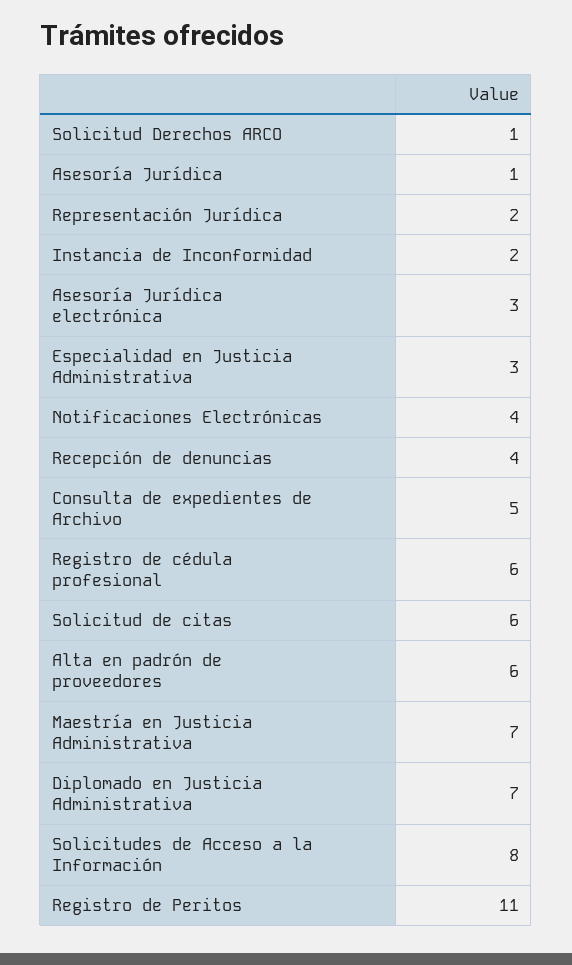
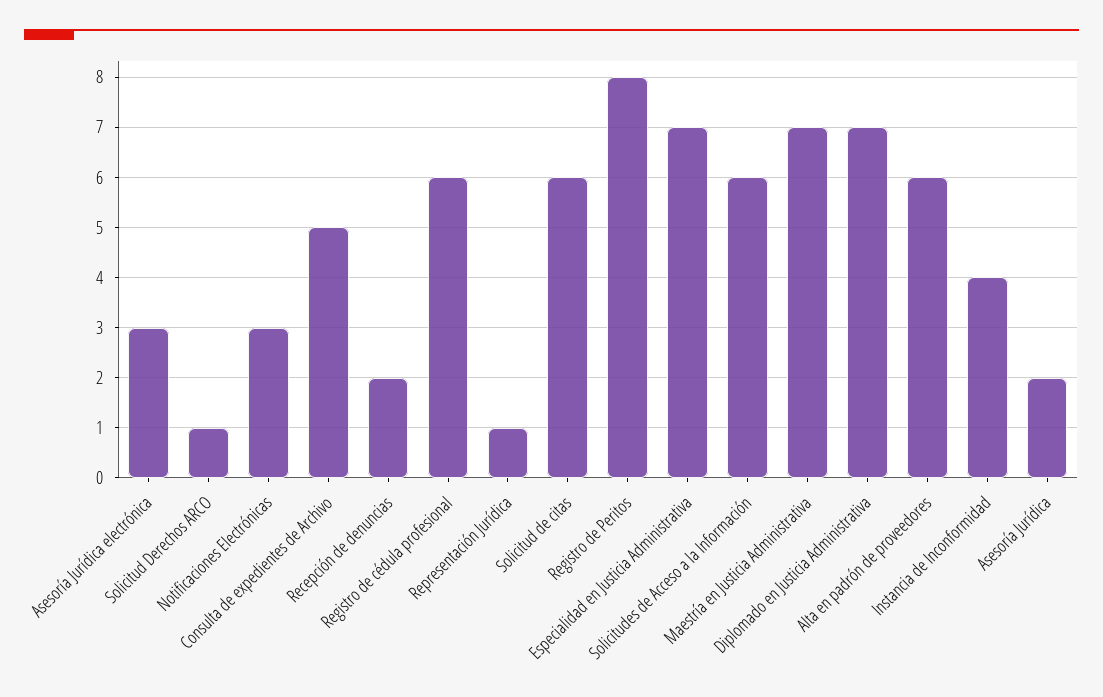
Asesoría Jurídica: 1 -> 2
Representación Jurídica: 2 -> 1
Instancia de Inconformidad: 2 -> 4
Especialidad en Justicia Administrativa: 3 -> 7
Notificaciones Electrónicas: 4 -> 3
Recepción de denuncias: 4 -> 2
Solicitudes de Acceso a la Información: 8 -> 6
Registro de Peritos: 11 -> 8

